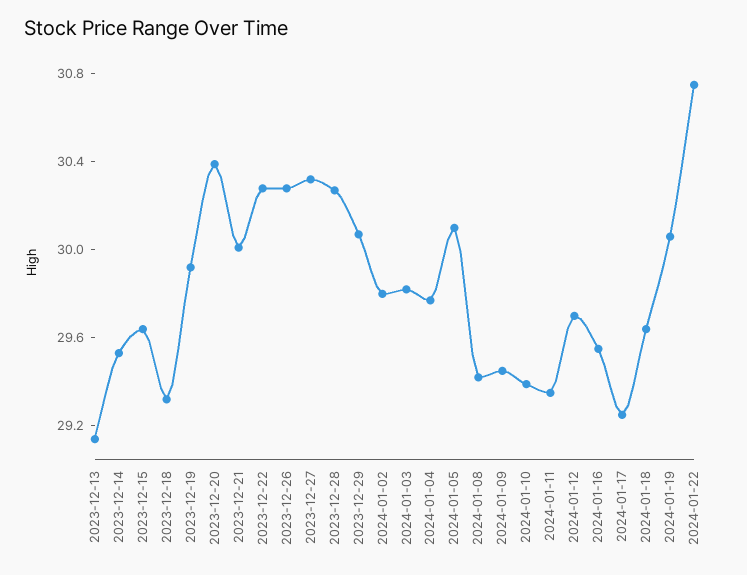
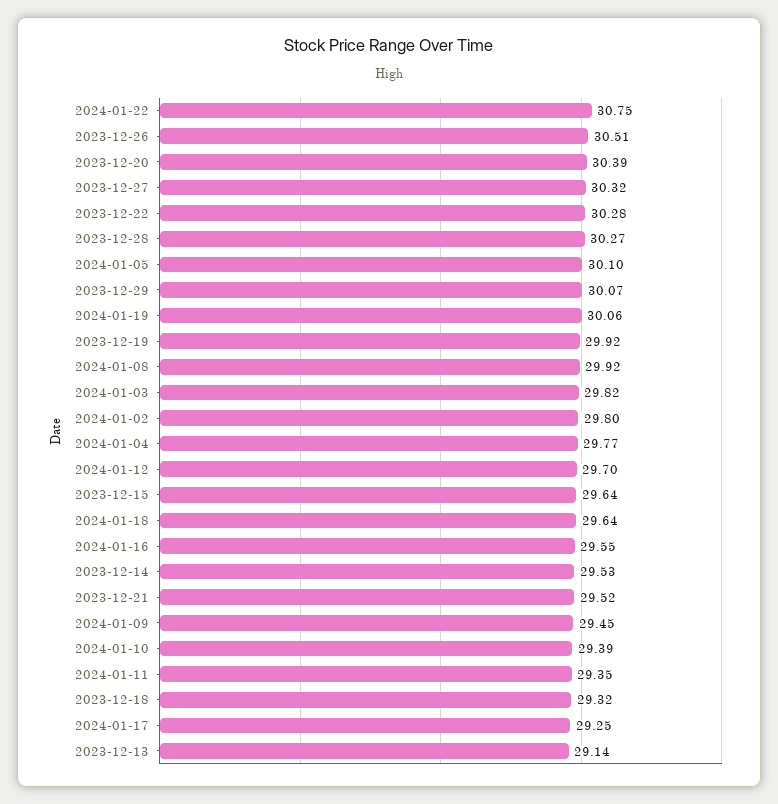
2023-12-21: 30 -> 29.52
2023-12-26: 30.3 -> 30.51
2024-01-08: 29.4 -> 29.92

